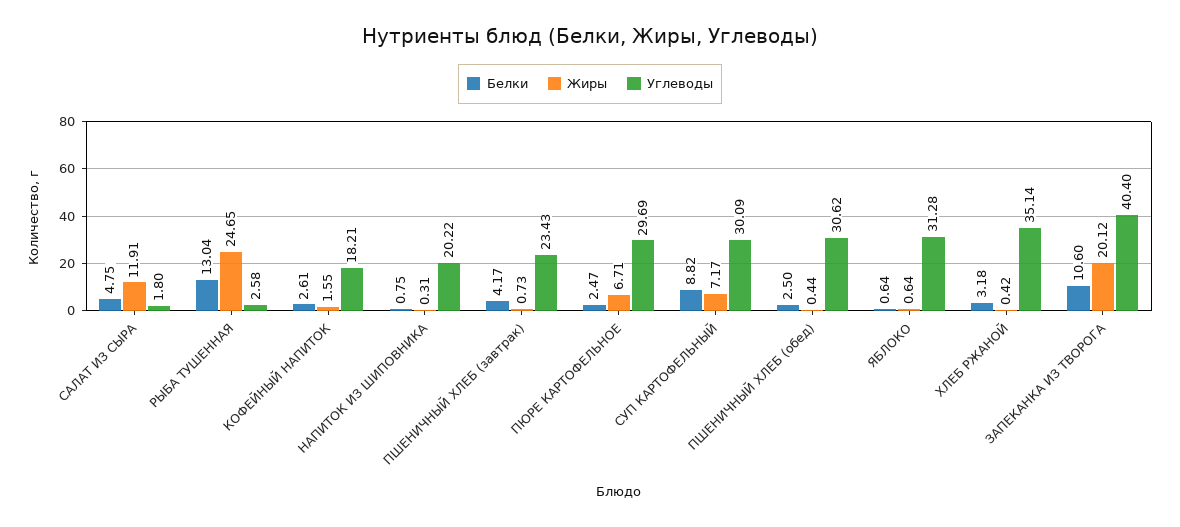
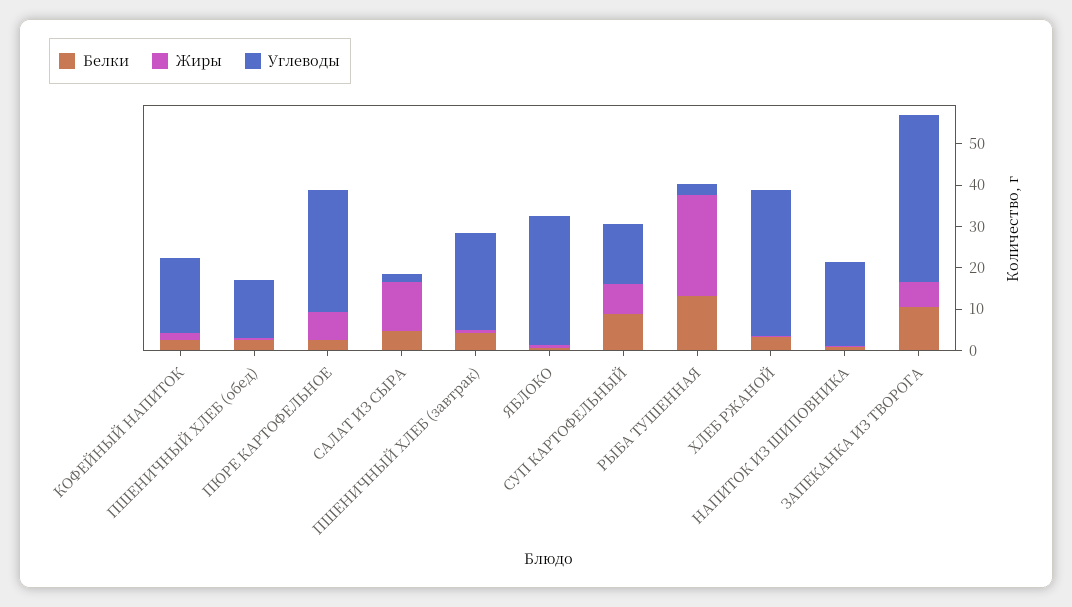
Углеводы, СУП КАРТОФЕЛЬНЫЙ: 30.09 -> 14
Углеводы, ПШЕНИЧНЫЙ ХЛЕБ (обед): 30.62 -> 14
Жиры, ЗАПЕКАНКА ИЗ ТВОРОГА: 20.12 -> 6

